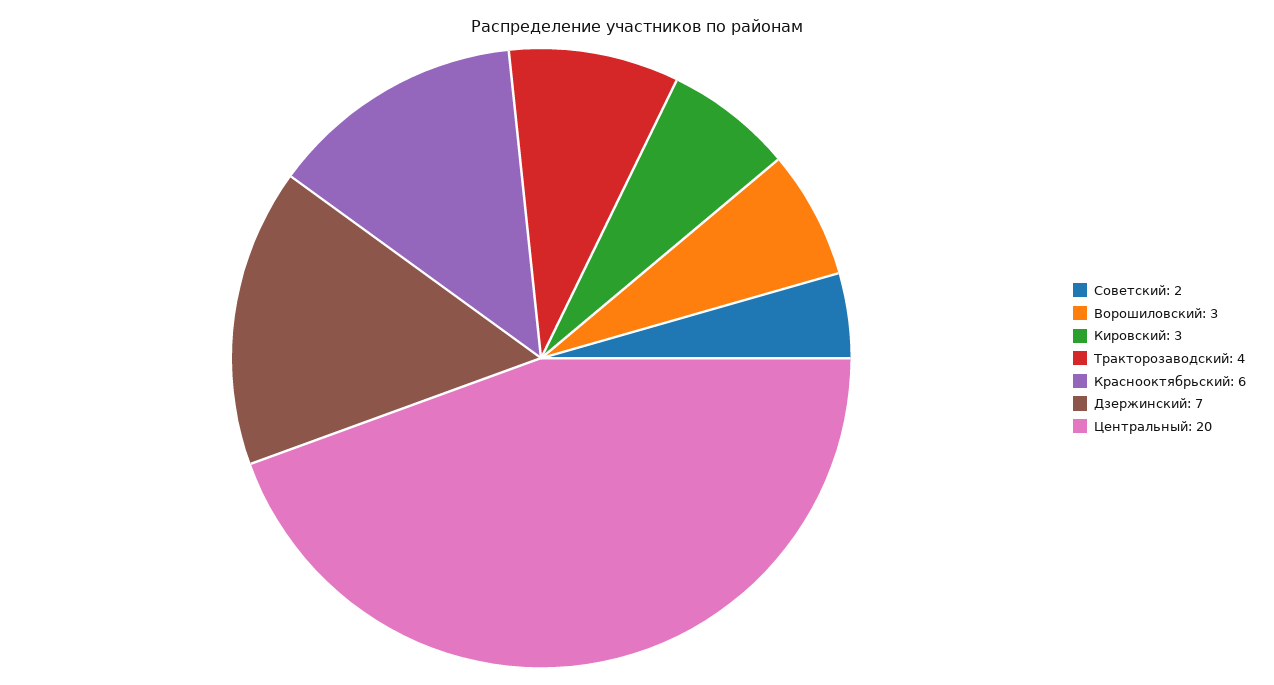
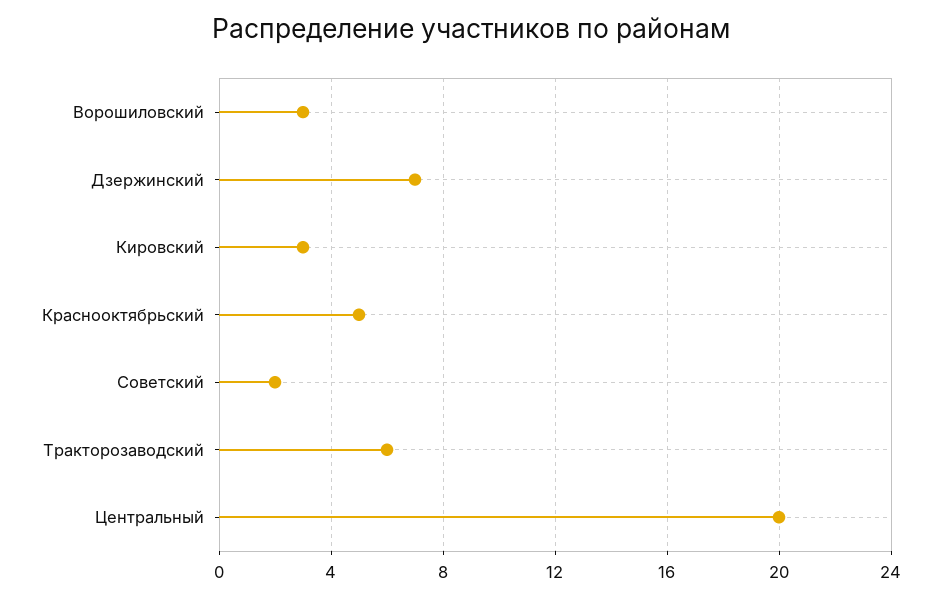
Тракторозаводский: 4 -> 6
Краснооктябрьский: 6 -> 5

